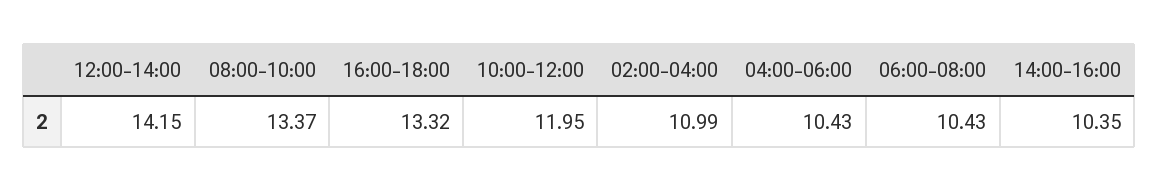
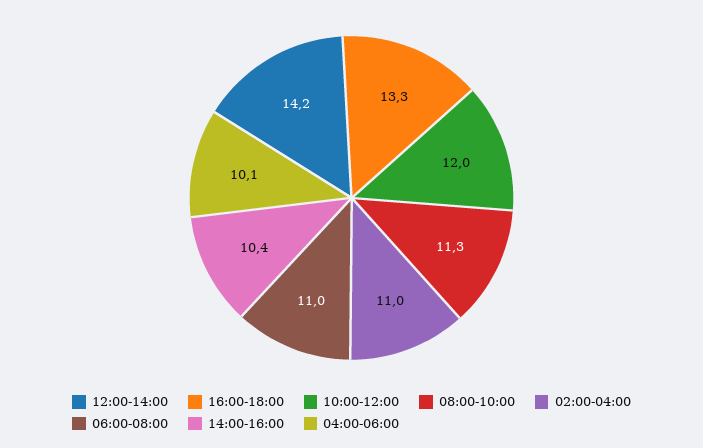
08:00-10:00: 13.37 -> 11.3
04:00-06:00: 10.43 -> 10.1
06:00-08:00: 10.43 -> 11

